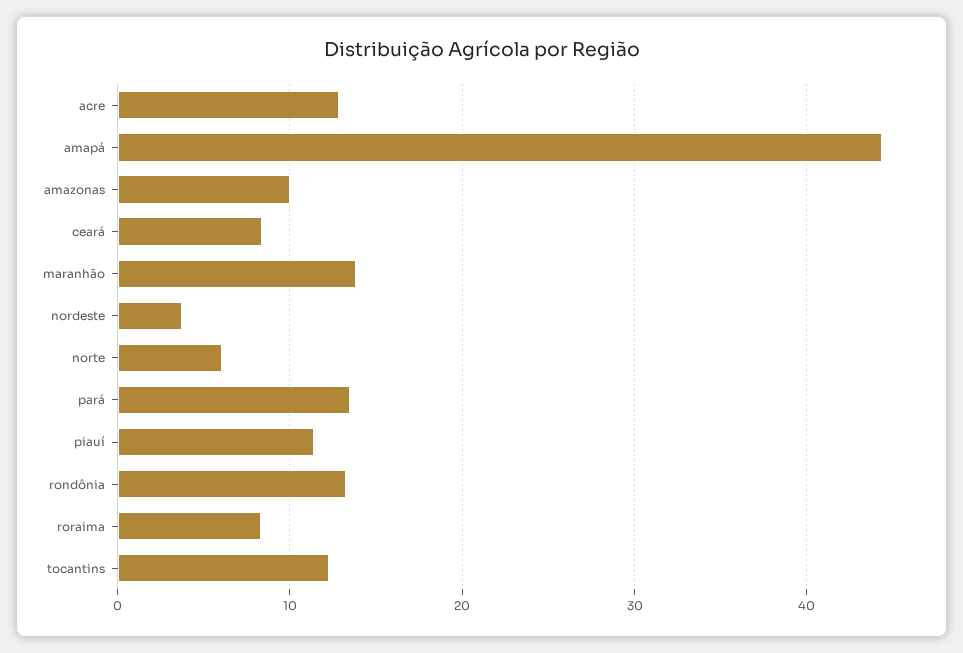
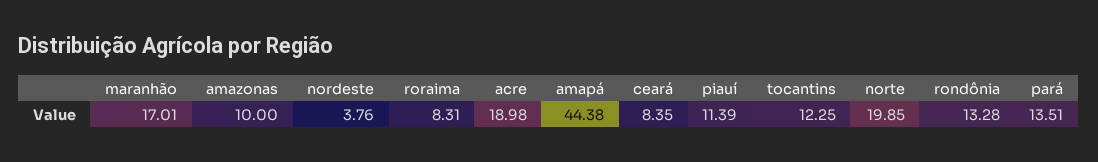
acre: 13 -> 18.98
maranhão: 14 -> 17.01
norte: 6 -> 19.85

